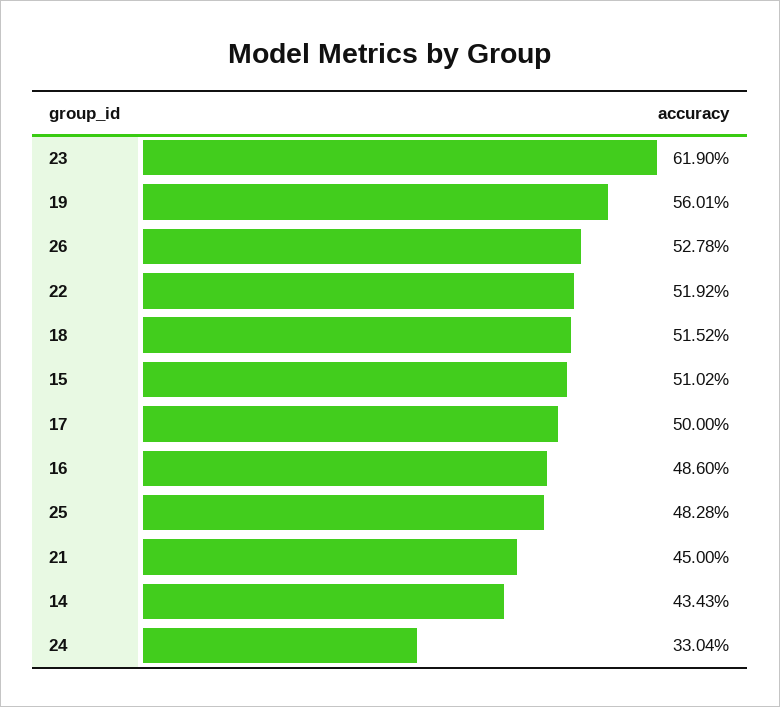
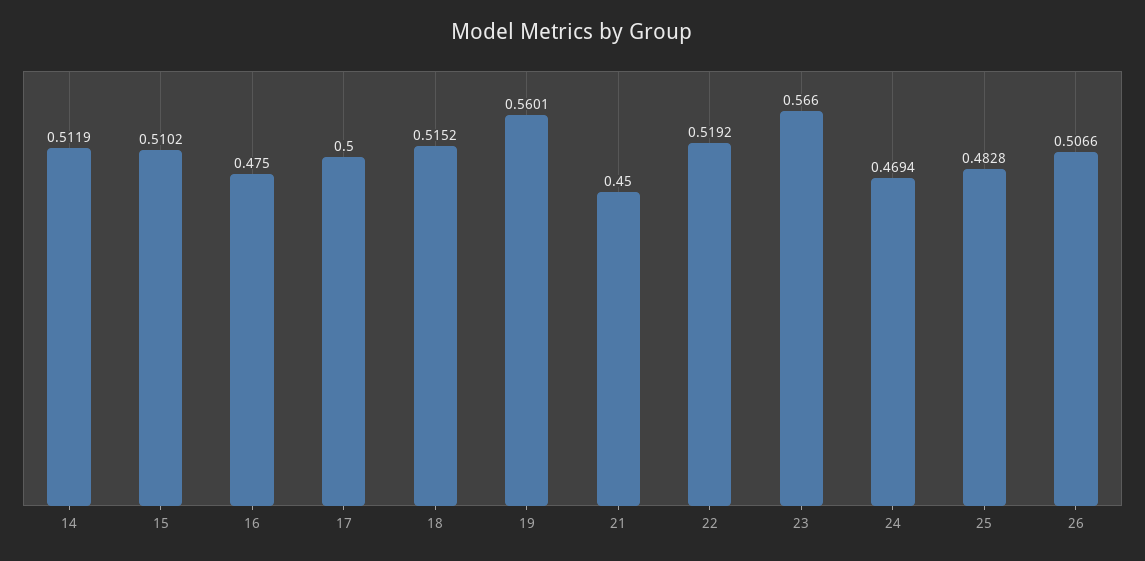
23: 0.619 -> 0.566
26: 0.5278 -> 0.5066
16: 0.486 -> 0.475
14: 0.4343 -> 0.5119
24: 0.3304 -> 0.4694

